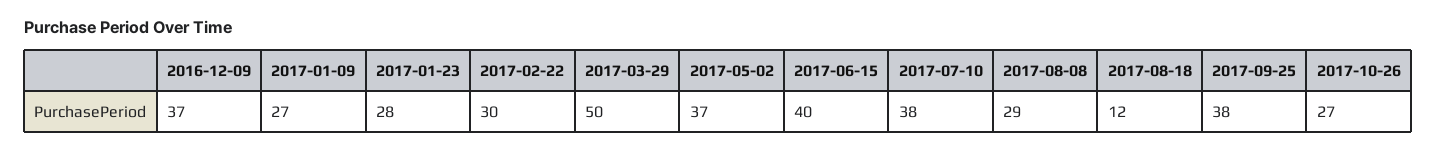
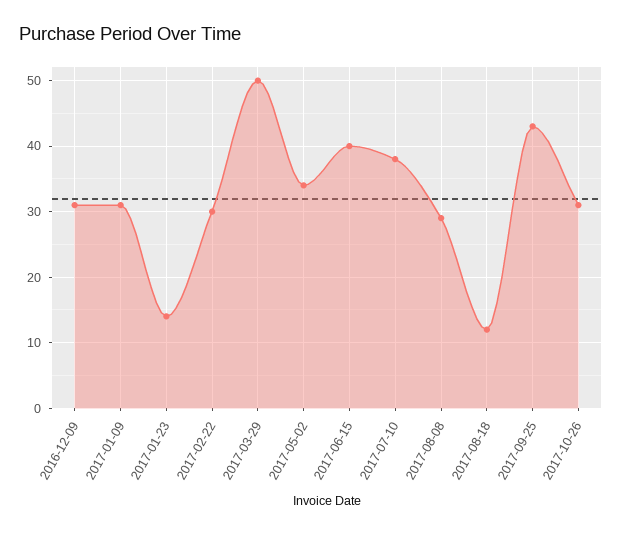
2016-12-09: 37 -> 31
2017-01-09: 27 -> 31
2017-01-23: 28 -> 14
2017-05-02: 37 -> 34
2017-09-25: 38 -> 43
2017-10-26: 27 -> 31

